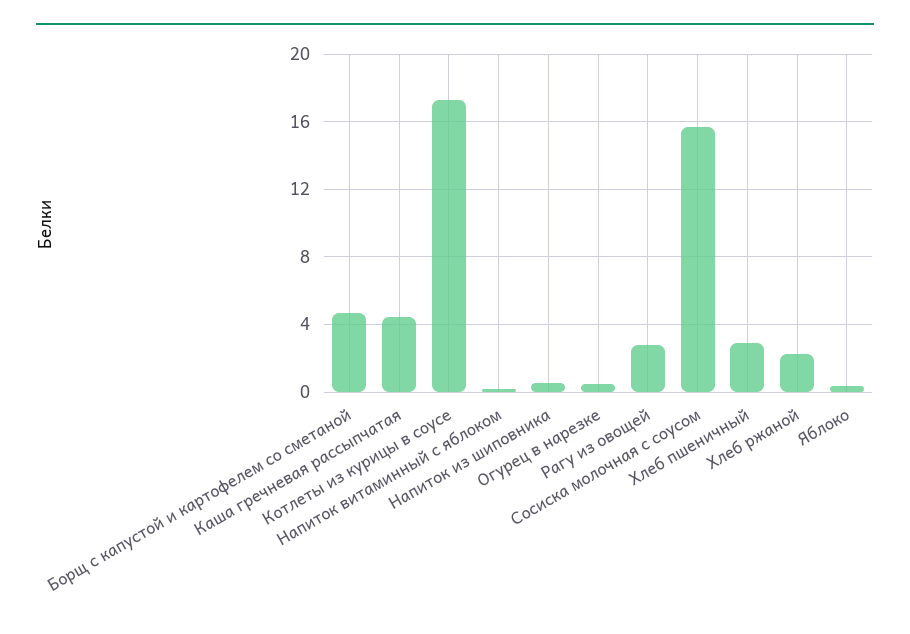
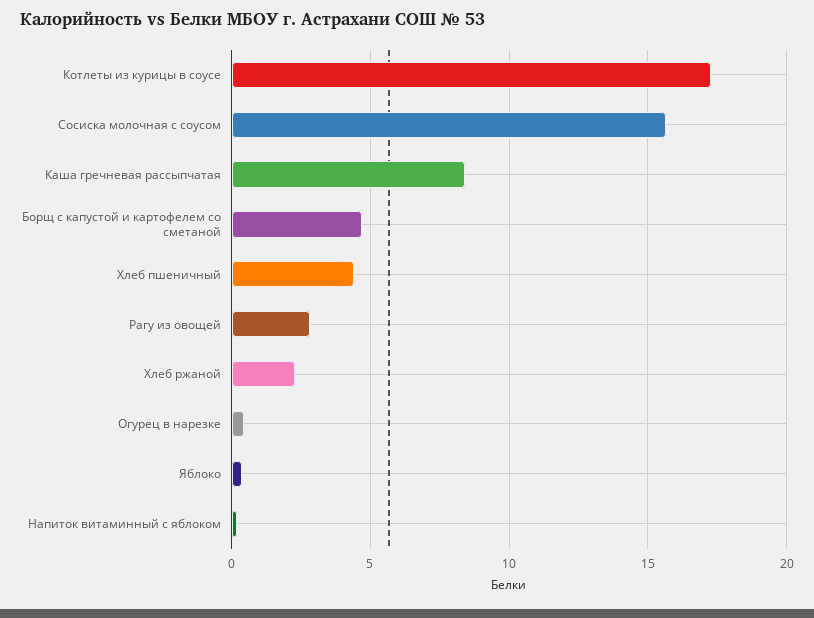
Каша гречневая рассыпчатая: 4.5 -> 8.5
Напиток из шиповника: 0.5 -> none
Хлеб пшеничный: 3 -> 4.5

